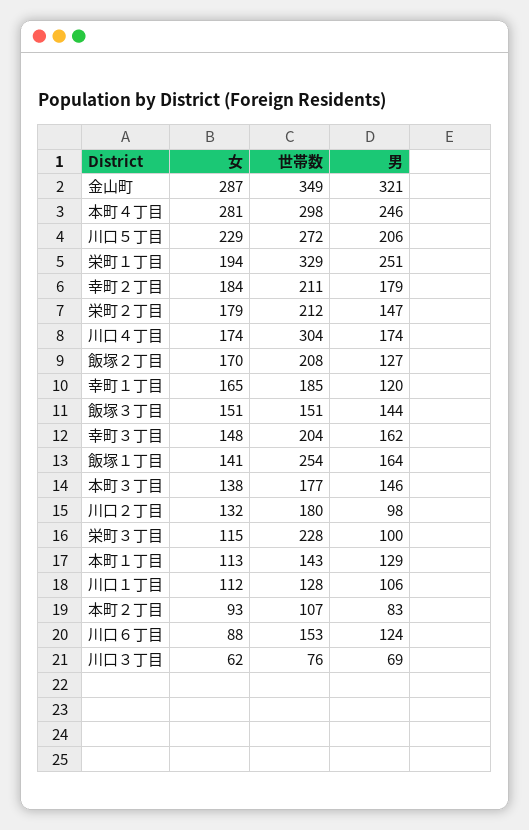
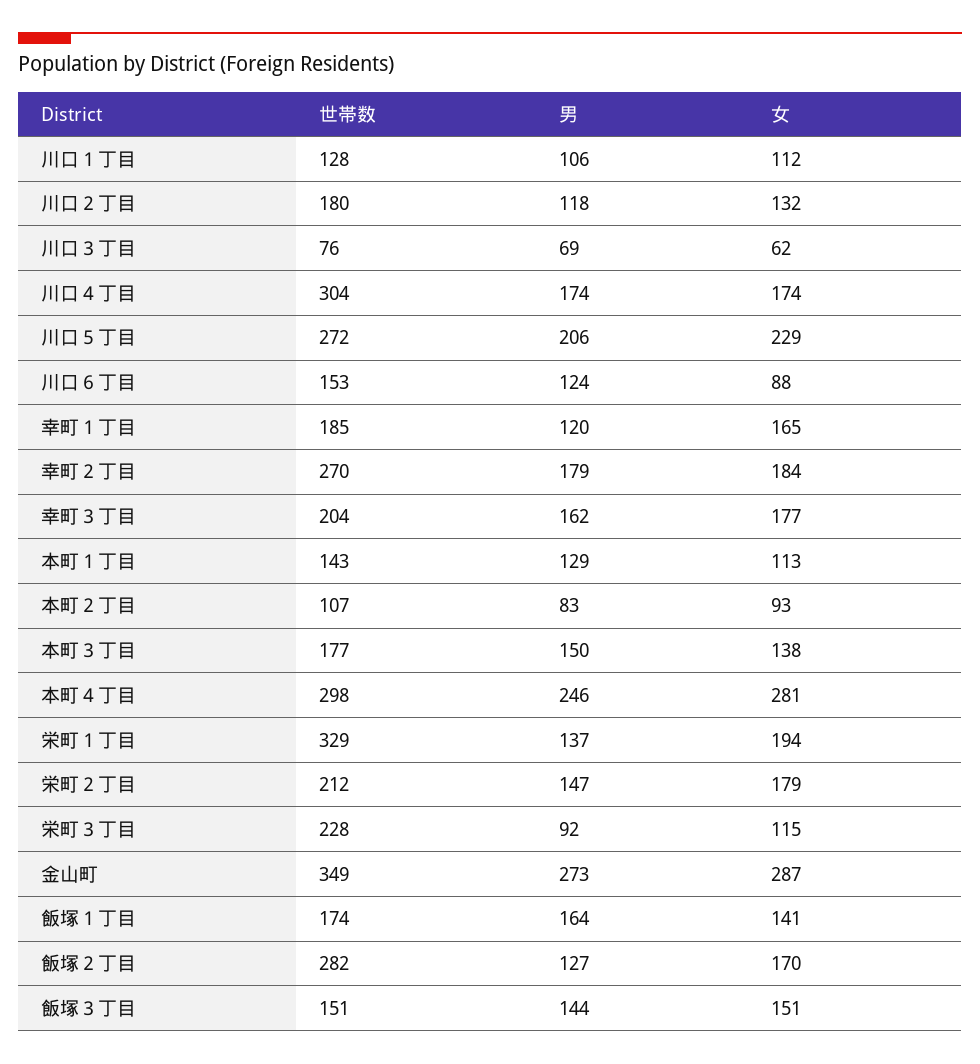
男, 金山町: 321 -> 273
男, 栄町１丁目: 251 -> 137
世帯数, 幸町２丁目: 211 -> 270
世帯数, 飯塚２丁目: 208 -> 282
女, 幸町３丁目: 148 -> 177
世帯数, 飯塚１丁目: 254 -> 174
男, 本町３丁目: 146 -> 150
男, 川口２丁目: 98 -> 118
男, 栄町３丁目: 100 -> 92

